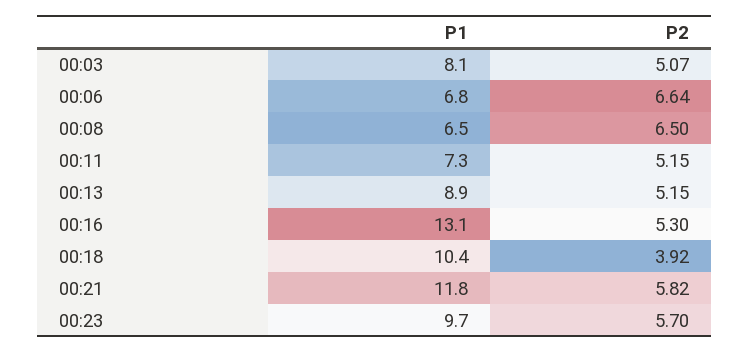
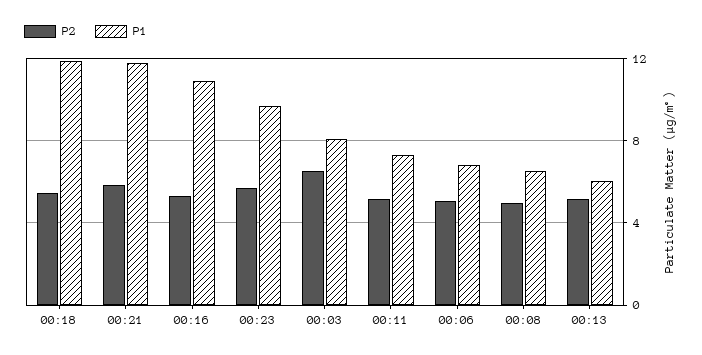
P2, 00:03: 5.07 -> 6.5
P2, 00:06: 6.64 -> 5
P2, 00:08: 6.5 -> 5
P1, 00:13: 8.9 -> 6
P1, 00:16: 13.1 -> 11
P1, 00:18: 10.4 -> 12
P2, 00:18: 3.92 -> 5.5

